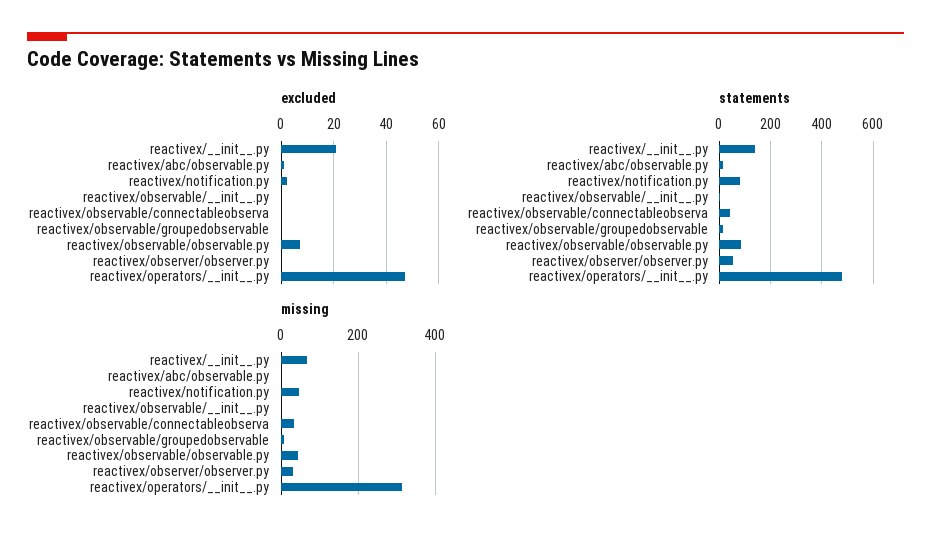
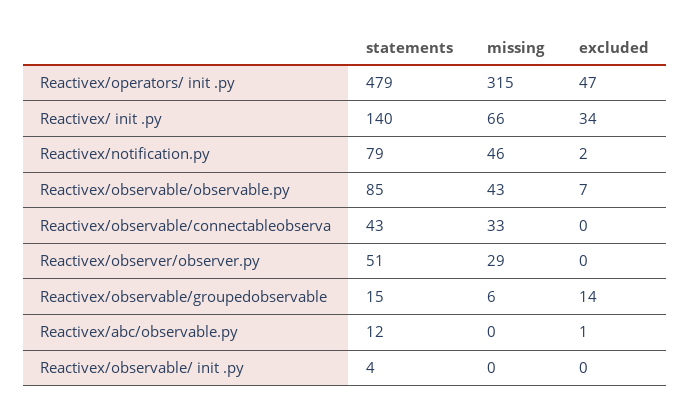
excluded, reactivex/__init__.py: 20 -> 34
excluded, reactivex/observable/groupedobservable: 0 -> 14

